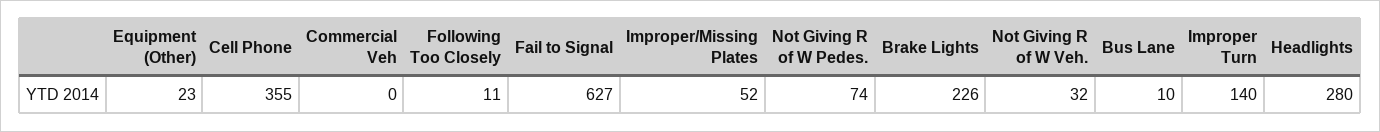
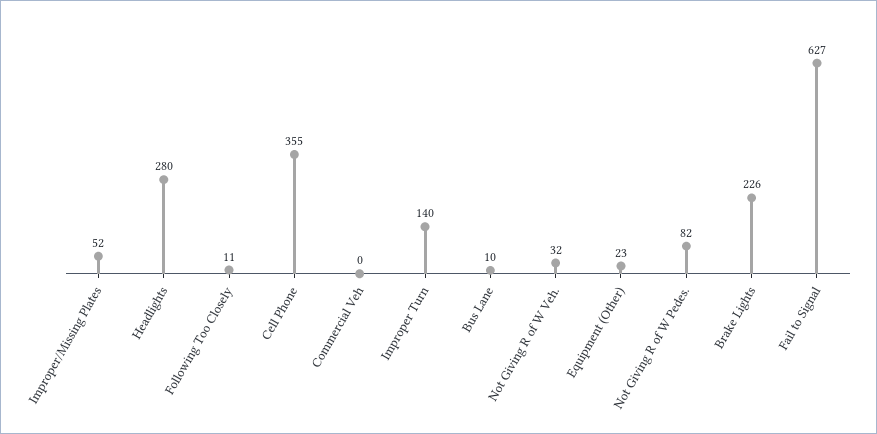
Not Giving R of W Pedes.: 74 -> 82

